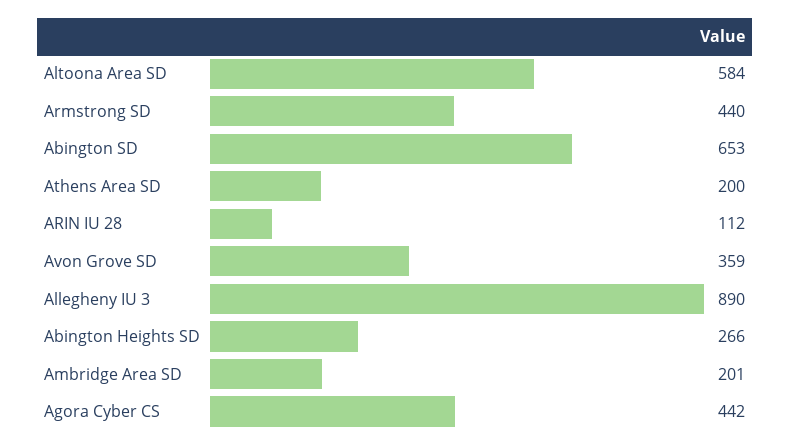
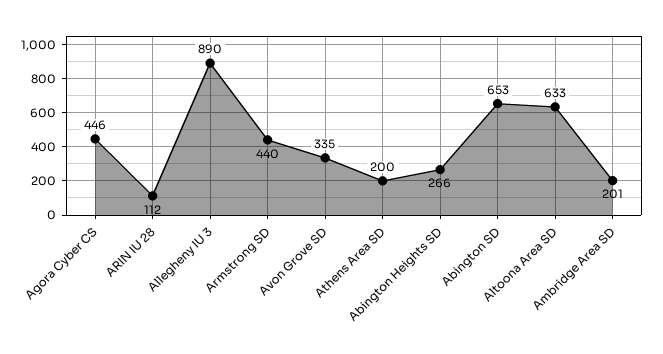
Altoona Area SD: 584 -> 633
Avon Grove SD: 359 -> 335
Agora Cyber CS: 442 -> 446

